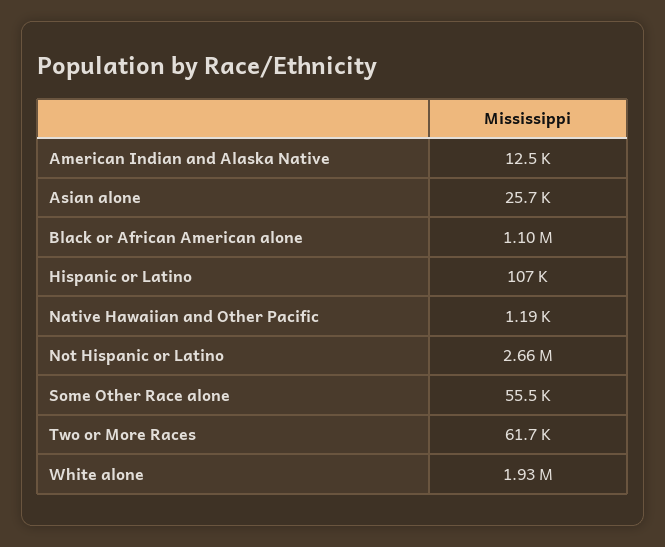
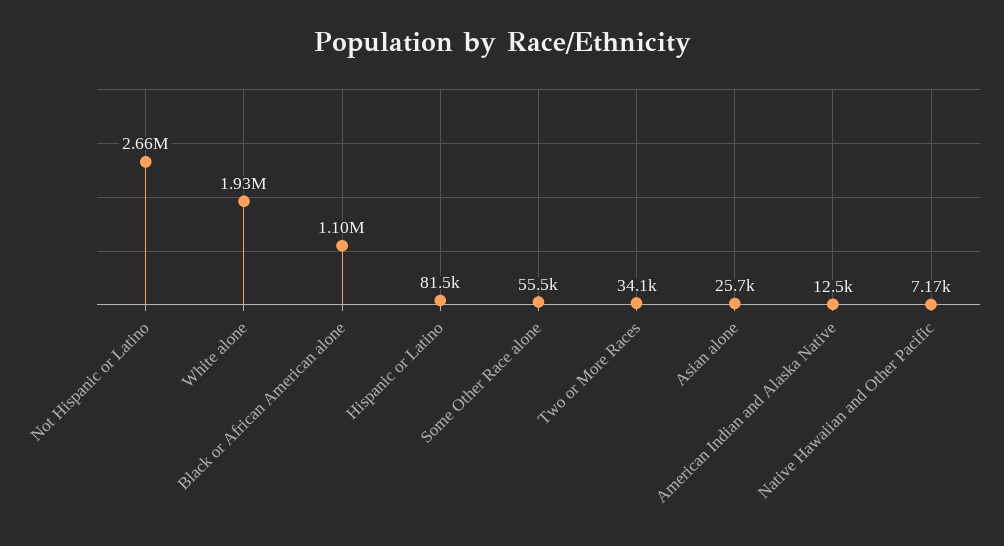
Hispanic or Latino: 107000 -> 81500
Native Hawaiian and Other Pacific: 1190 -> 7170
Two or More Races: 61700 -> 34100

